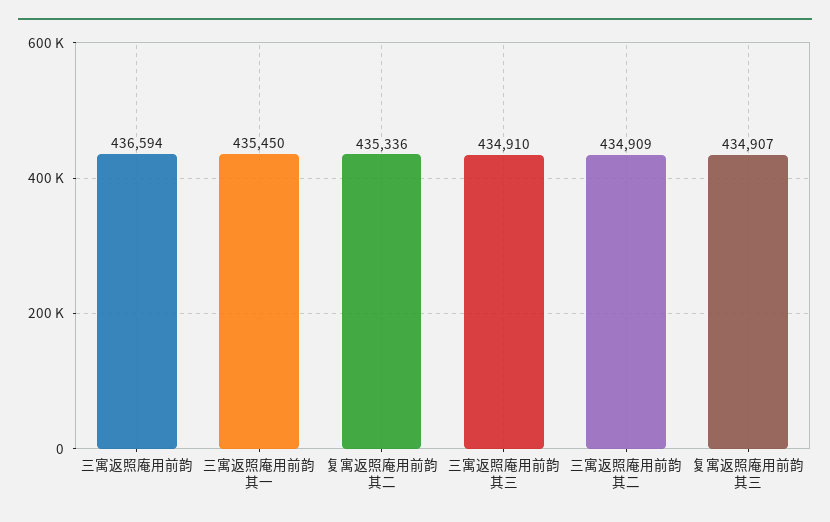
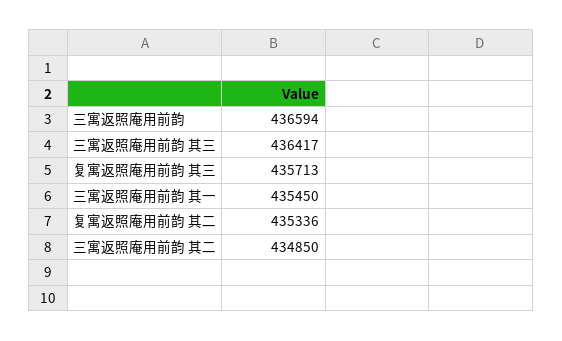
三寓返照庵用前韵 其三: 434910 -> 436417
三寓返照庵用前韵 其二: 434909 -> 434850
复寓返照庵用前韵 其三: 434907 -> 435713

